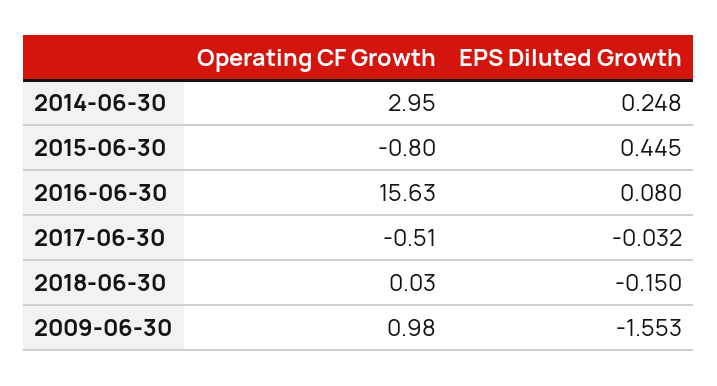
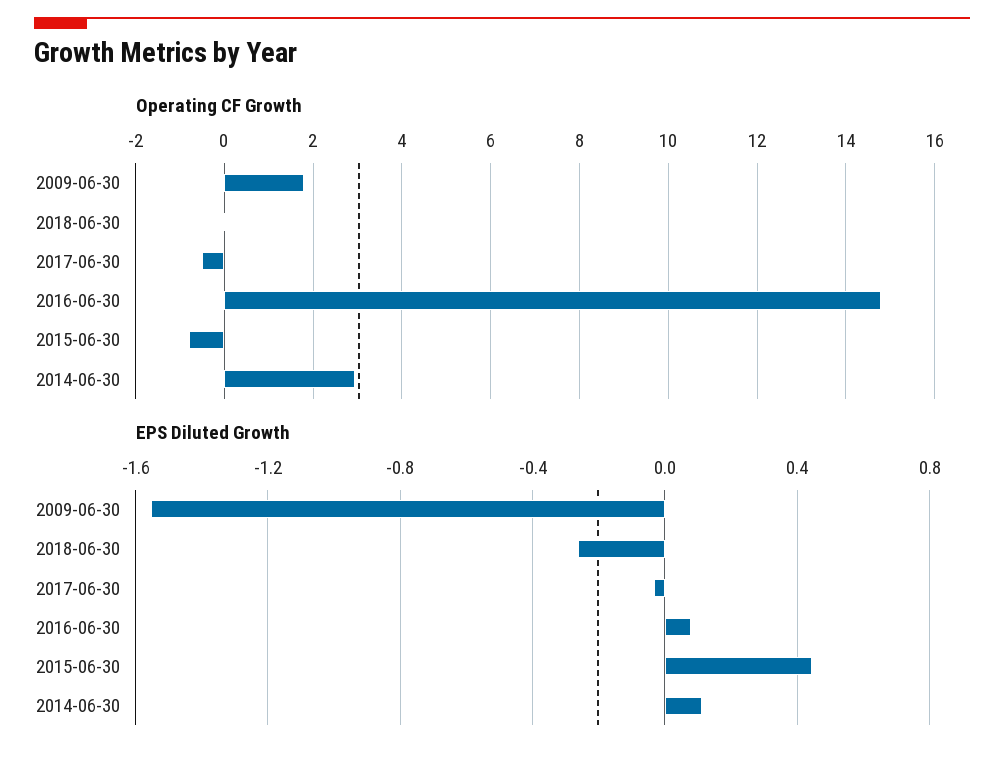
EPS Diluted Growth, 2014-06-30: 0.248 -> 0.1
Operating CF Growth, 2016-06-30: 15.63 -> 14.8
EPS Diluted Growth, 2018-06-30: -0.15 -> -0.25
Operating CF Growth, 2009-06-30: 0.98 -> 1.8

